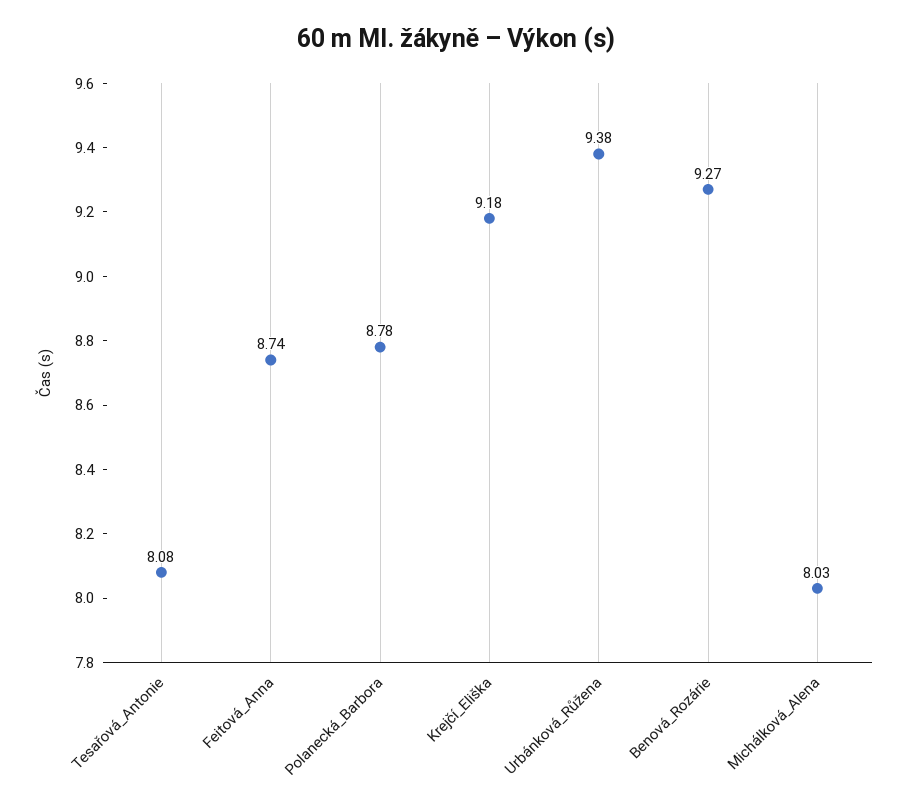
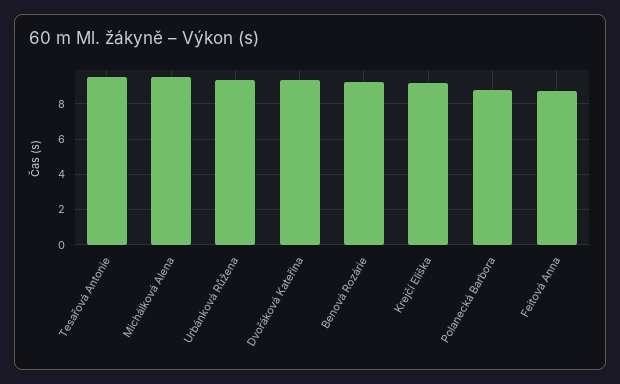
Tesařová_Antonie: 8.08 -> 9.5
Michálková_Alena: 8.03 -> 9.5
Dvořáková Kateřina: none -> 9.5

